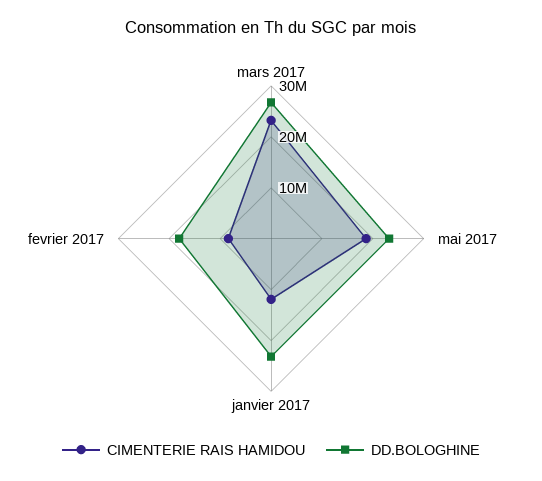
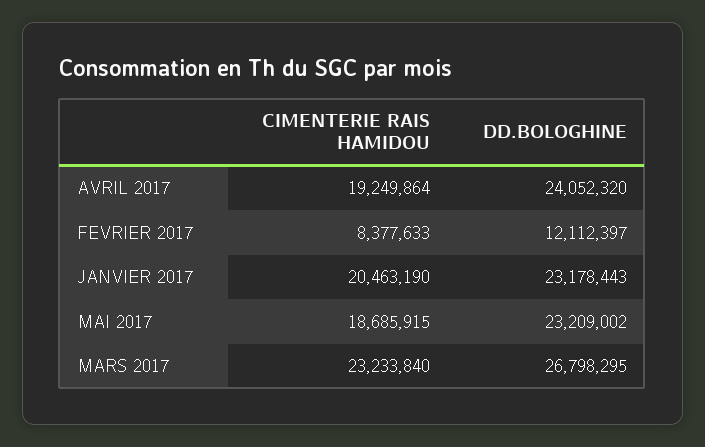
CIMENTERIE RAIS HAMIDOU, janvier 2017: 12000000 -> 20463190
DD.BOLOGHINE, fevrier 2017: 18000000 -> 12112397
CIMENTERIE RAIS HAMIDOU, AVRIL 2017: none -> 19249864
DD.BOLOGHINE, AVRIL 2017: none -> 24052320

